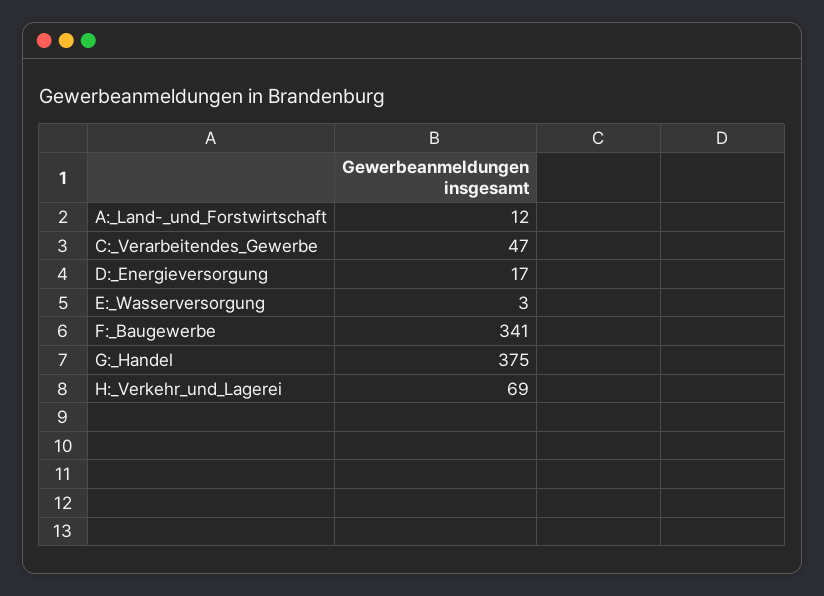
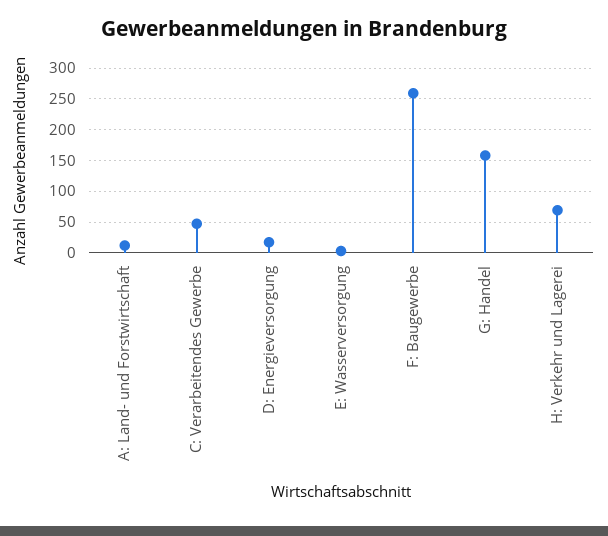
F:_Baugewerbe: 341 -> 260
G:_Handel: 375 -> 160

